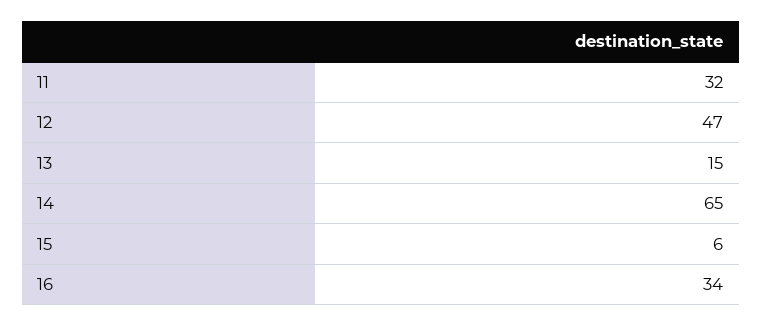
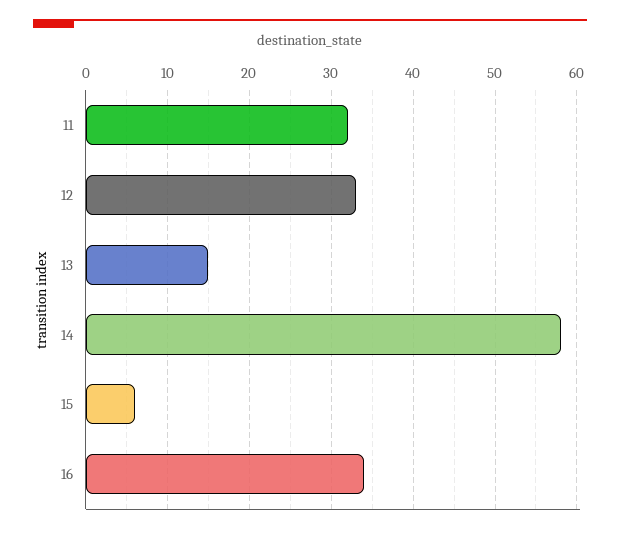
12: 47 -> 33
14: 65 -> 58

